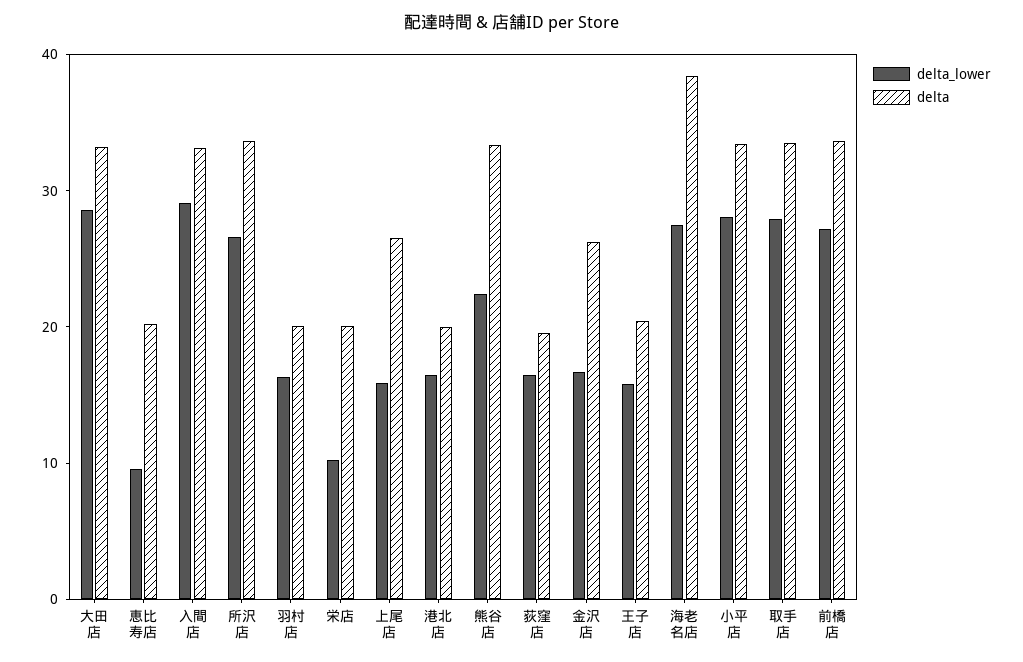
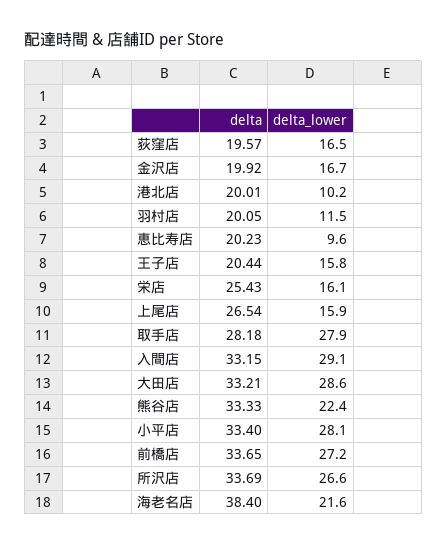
delta_lower, 羽村店: 16 -> 11.5
delta_lower, 栄店: 10 -> 16.1
delta, 栄店: 20 -> 25.43
delta_lower, 港北店: 16 -> 10.2
delta, 金沢店: 26 -> 19.92
delta_lower, 海老名店: 28 -> 21.6
delta, 取手店: 34 -> 28.18

